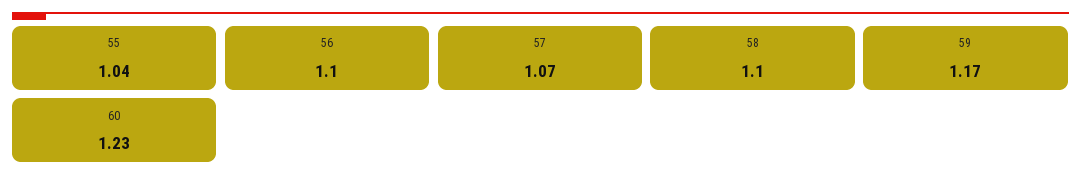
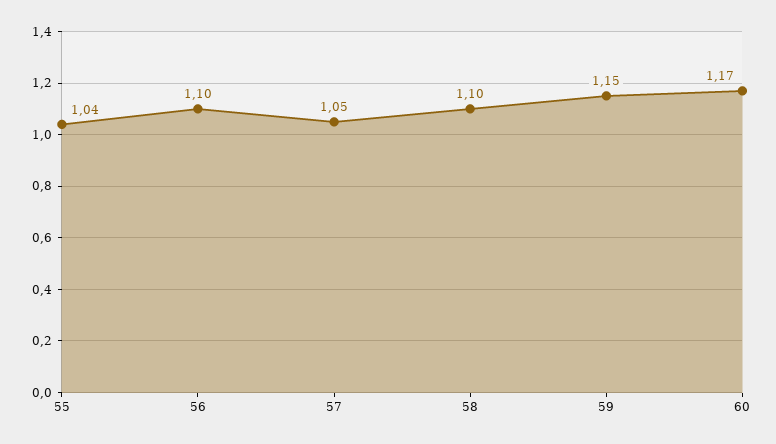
57: 1.07 -> 1.05
59: 1.17 -> 1.15
60: 1.23 -> 1.17

